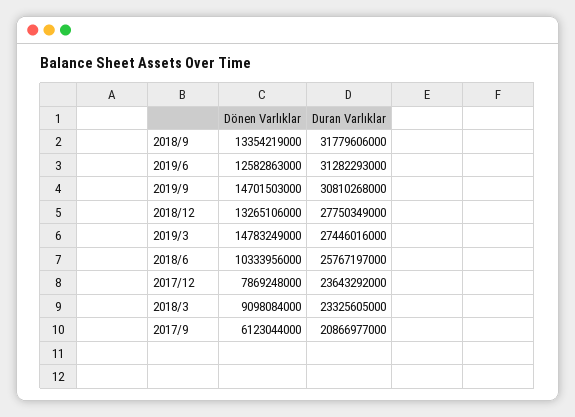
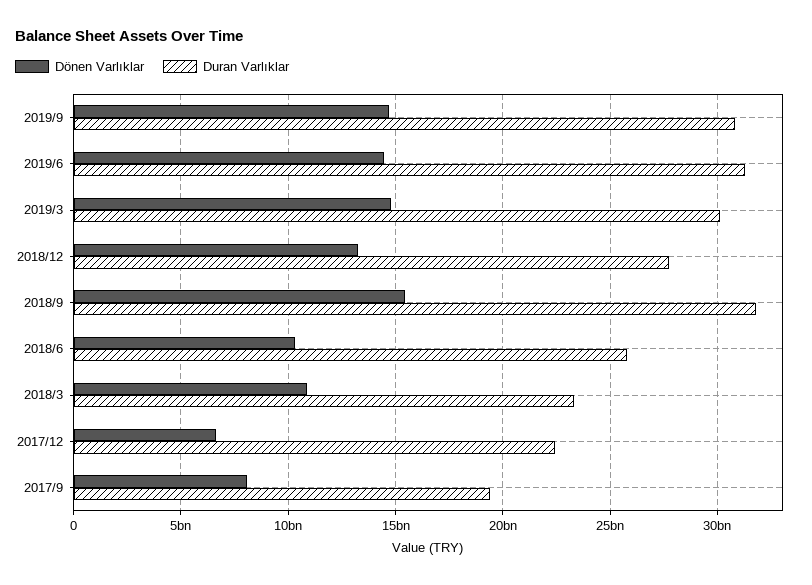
Dönen Varlıklar, 2018/9: 13354219000 -> 15500000000
Dönen Varlıklar, 2019/6: 12582863000 -> 14500000000
Duran Varlıklar, 2019/3: 27446016000 -> 30000000000
Dönen Varlıklar, 2017/12: 7869248000 -> 6500000000
Duran Varlıklar, 2017/12: 23643292000 -> 22500000000
Dönen Varlıklar, 2018/3: 9098084000 -> 11000000000
Dönen Varlıklar, 2017/9: 6123044000 -> 8000000000
Duran Varlıklar, 2017/9: 20866977000 -> 19500000000

